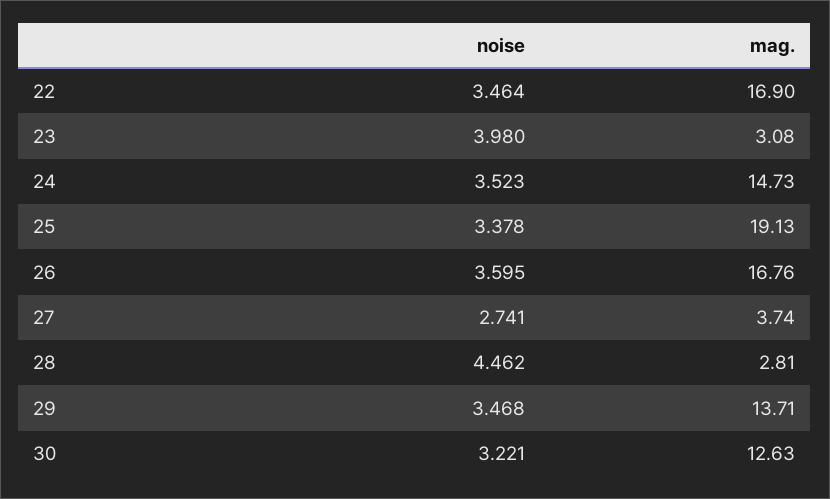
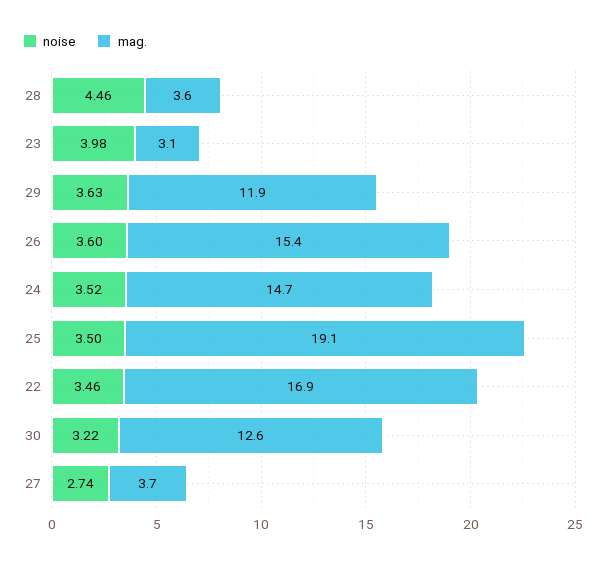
noise, 25: 3.378 -> 3.5
mag., 26: 16.76 -> 15.4
mag., 28: 2.81 -> 3.6
noise, 29: 3.468 -> 3.63
mag., 29: 13.71 -> 11.9

